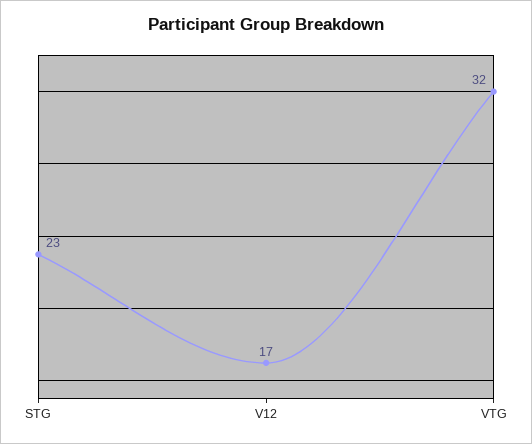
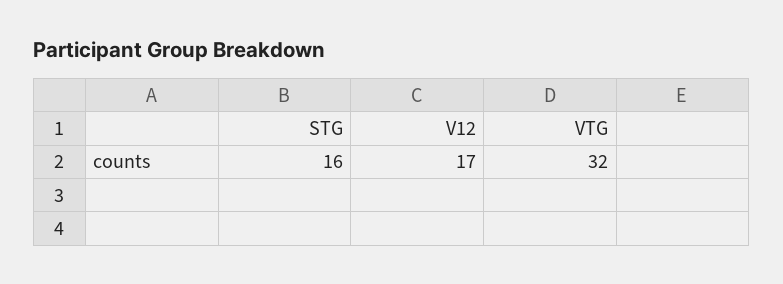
STG: 23 -> 16

